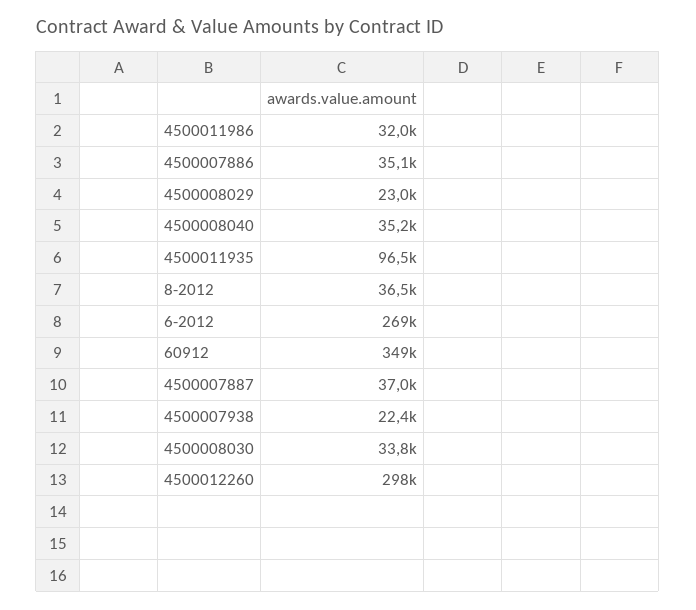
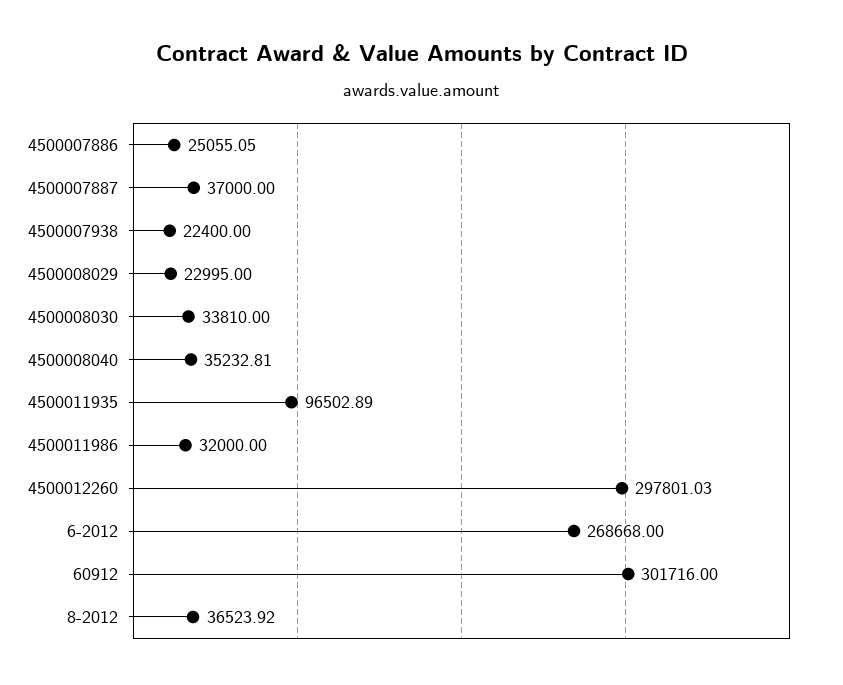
4500007886: 35100 -> 25055.05
60912: 349000 -> 301716

